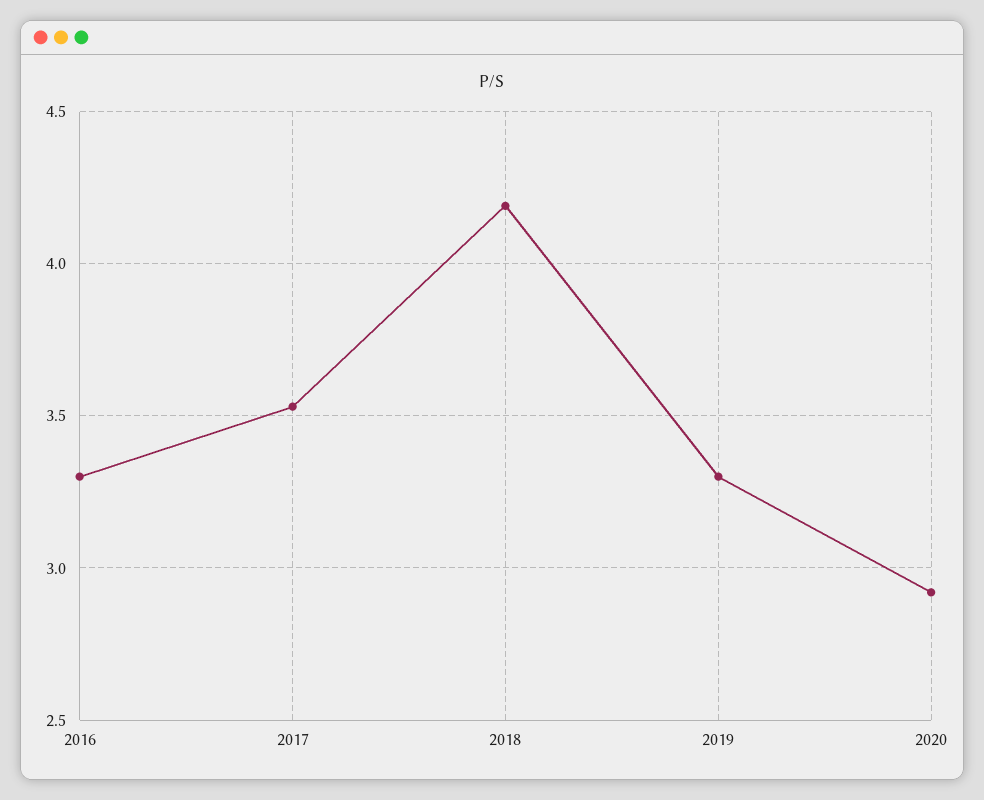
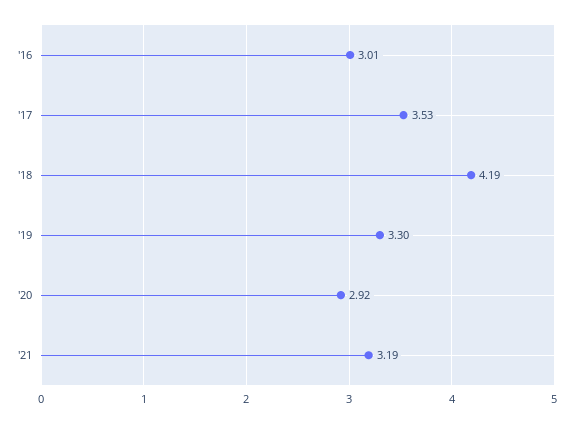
2016: 3.3 -> 3.01
'21: none -> 3.19

